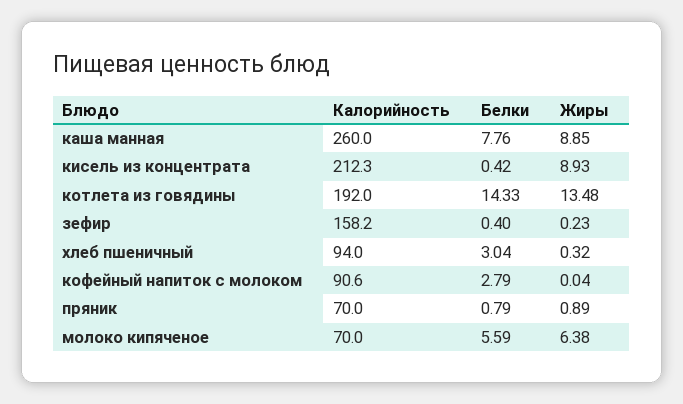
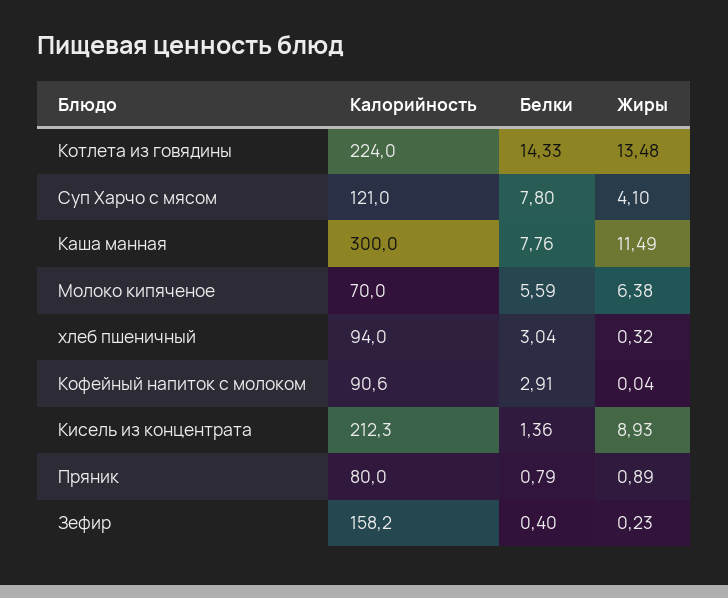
Калорийность, каша манная: 260 -> 300
Жиры, каша манная: 8.85 -> 11.49
Белки, кисель из концентрата: 0.42 -> 1.36
Калорийность, котлета из говядины: 192 -> 224
Белки, кофейный напиток с молоком: 2.79 -> 2.91
Калорийность, пряник: 70 -> 80
Калорийность, Суп Харчо с мясом: none -> 121
Белки, Суп Харчо с мясом: none -> 7.8
Жиры, Суп Харчо с мясом: none -> 4.1

